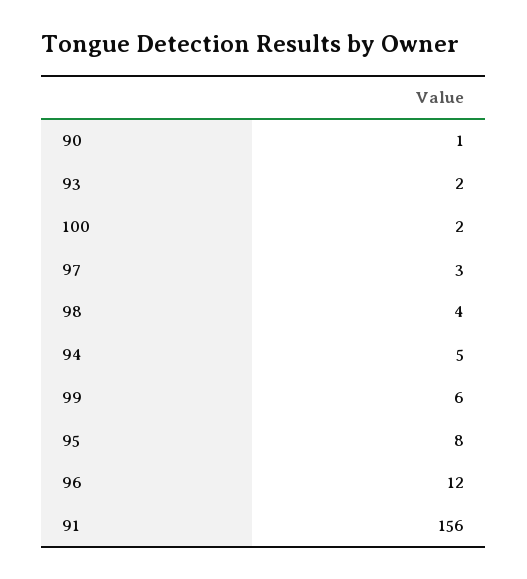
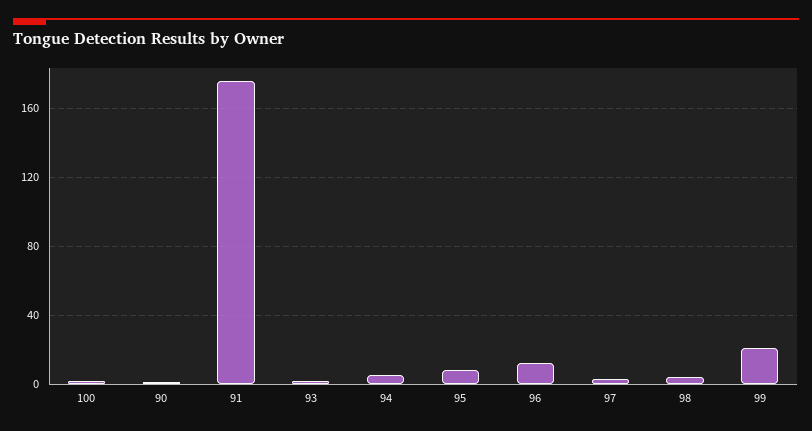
99: 6 -> 20
91: 156 -> 175

